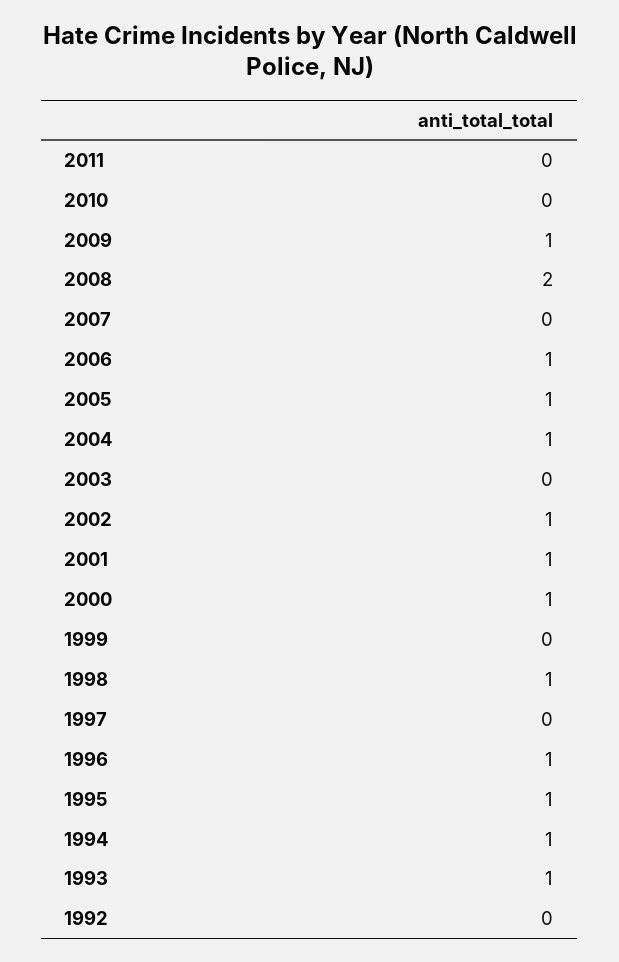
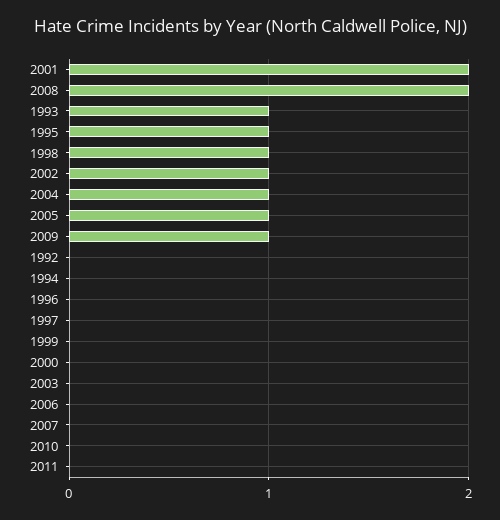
2006: 1 -> 0
2001: 1 -> 2
2000: 1 -> 0
1996: 1 -> 0
1994: 1 -> 0

